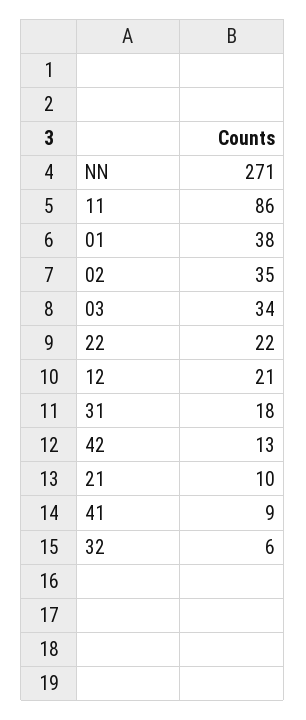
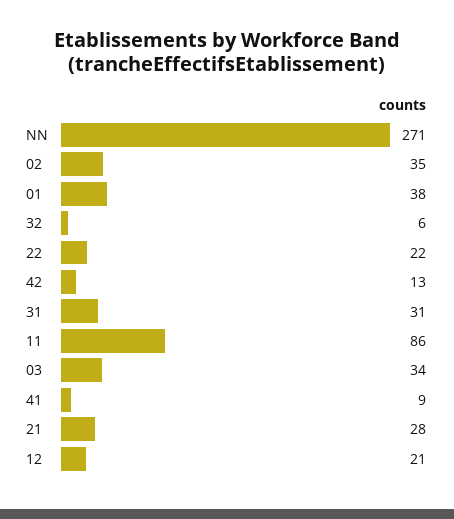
31: 18 -> 31
21: 10 -> 28

